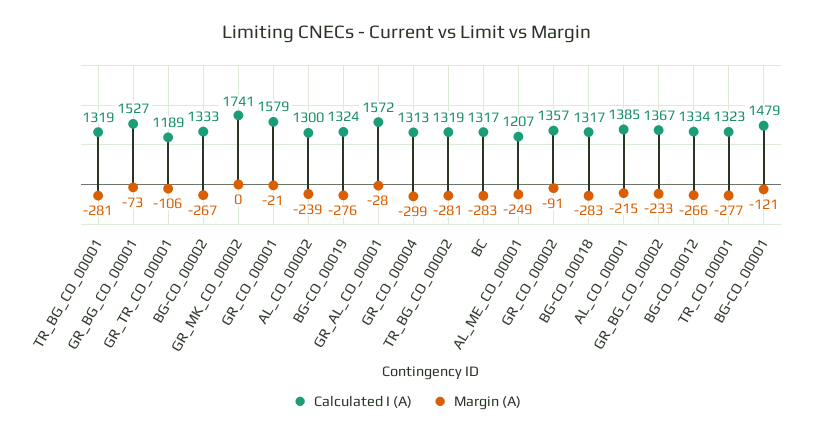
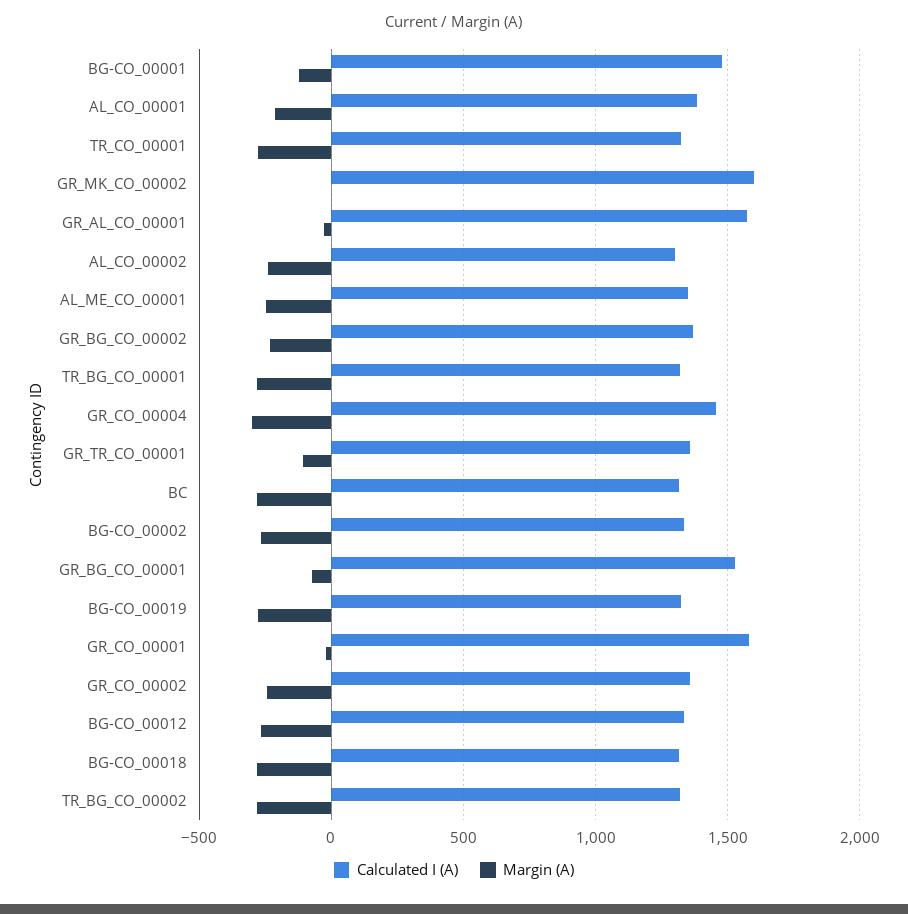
Calculated I (A), GR_TR_CO_00001: 1189 -> 1350
Calculated I (A), GR_MK_CO_00002: 1741 -> 1600
Calculated I (A), GR_CO_00004: 1313 -> 1450
Calculated I (A), AL_ME_CO_00001: 1207 -> 1350
Margin (A), GR_CO_00002: -91 -> -250

